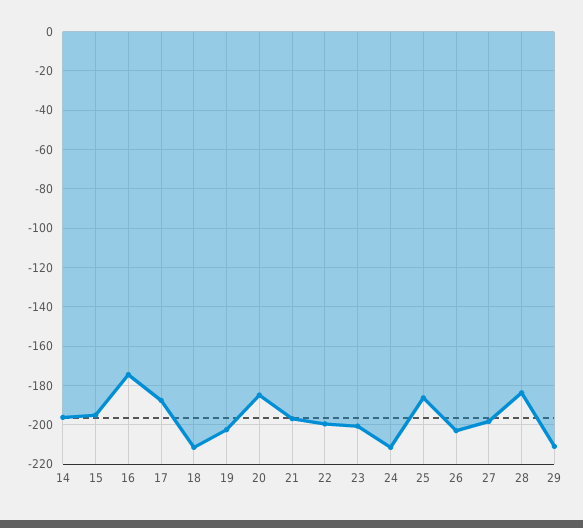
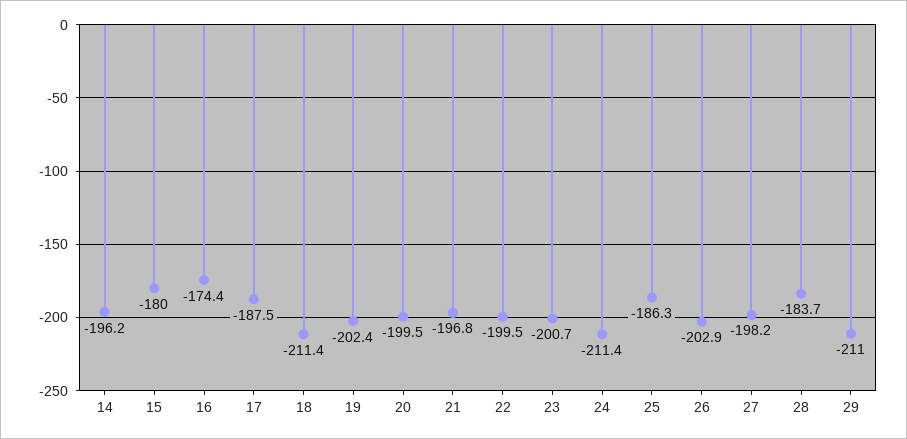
15: -195 -> -180
20: -185 -> -199.5

